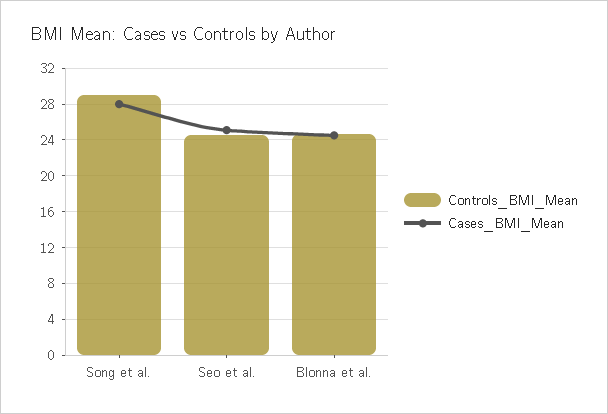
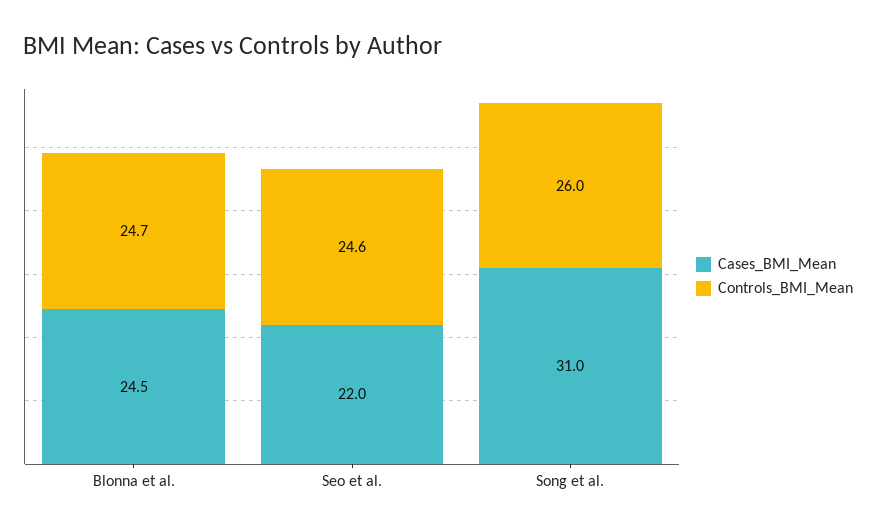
Controls_BMI_Mean, Song et al.: 29 -> 26
Cases_BMI_Mean, Song et al.: 28 -> 31
Cases_BMI_Mean, Seo et al.: 25 -> 22

